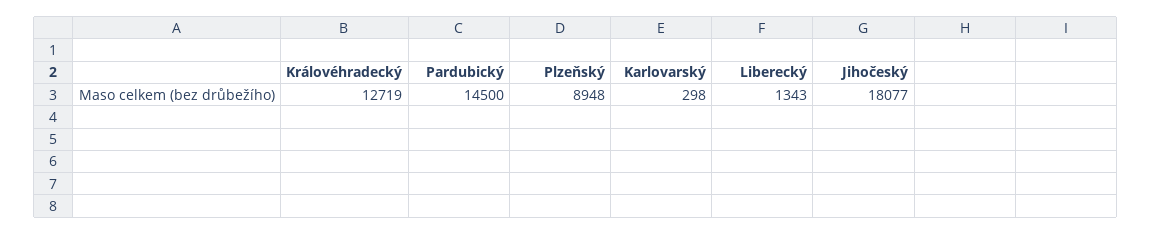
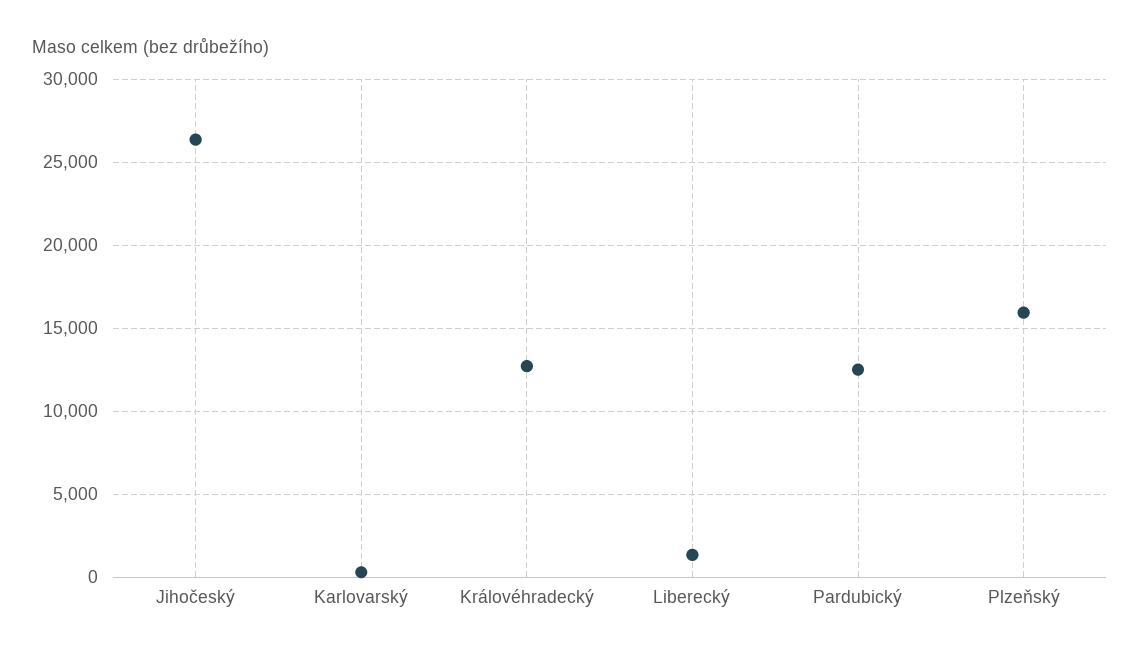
Pardubický: 14500 -> 12500
Plzeňský: 8948 -> 16000
Jihočeský: 18077 -> 26500

